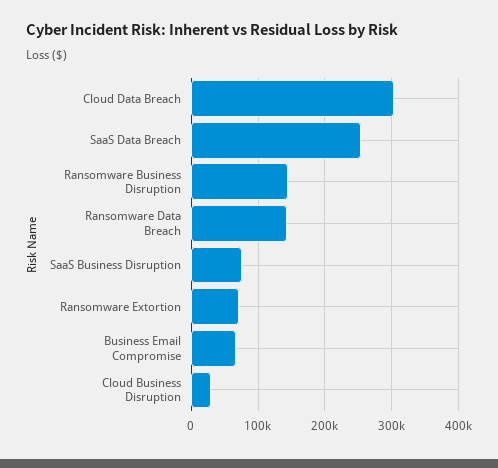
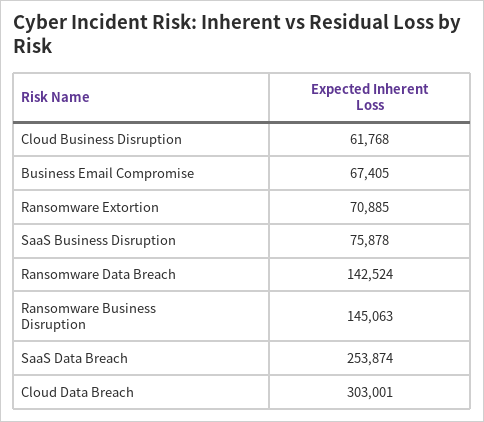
Cloud Business Disruption: 30000 -> 61768

